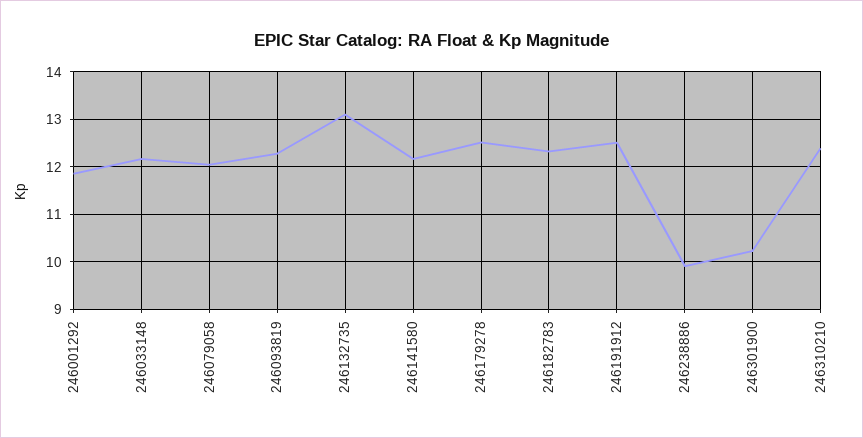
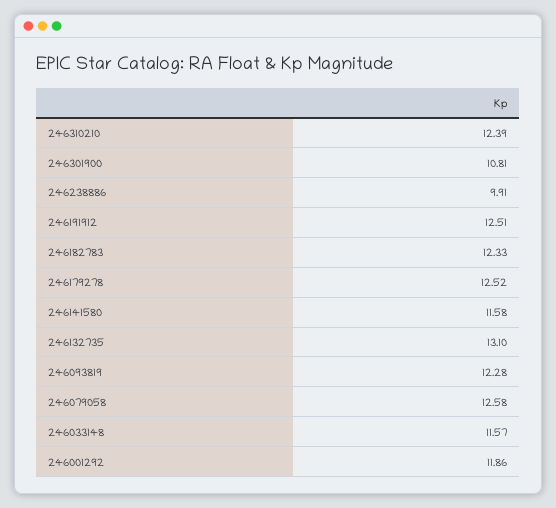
246033148: 12.2 -> 11.57
246079058: 12 -> 12.58
246141580: 12.2 -> 11.58
246301900: 10.2 -> 10.81

